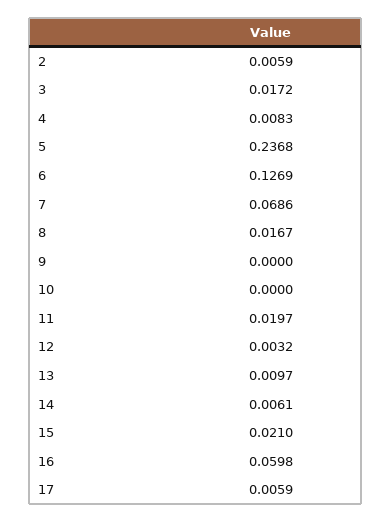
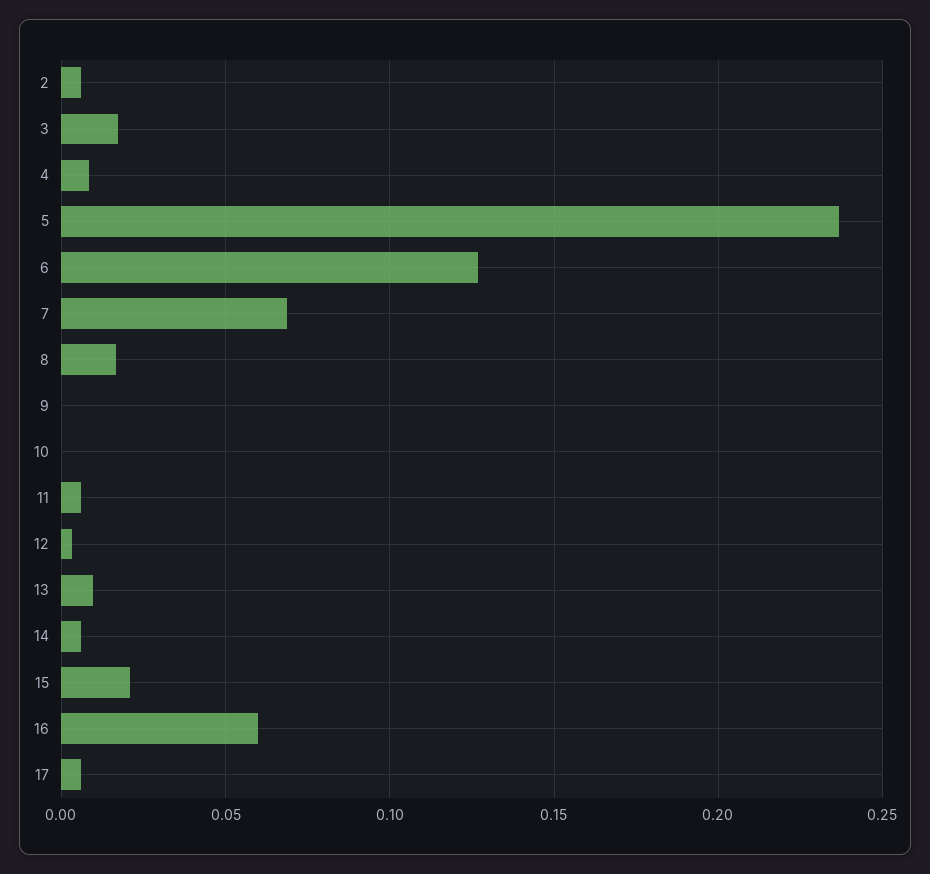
11: 0.0197 -> 0.005

